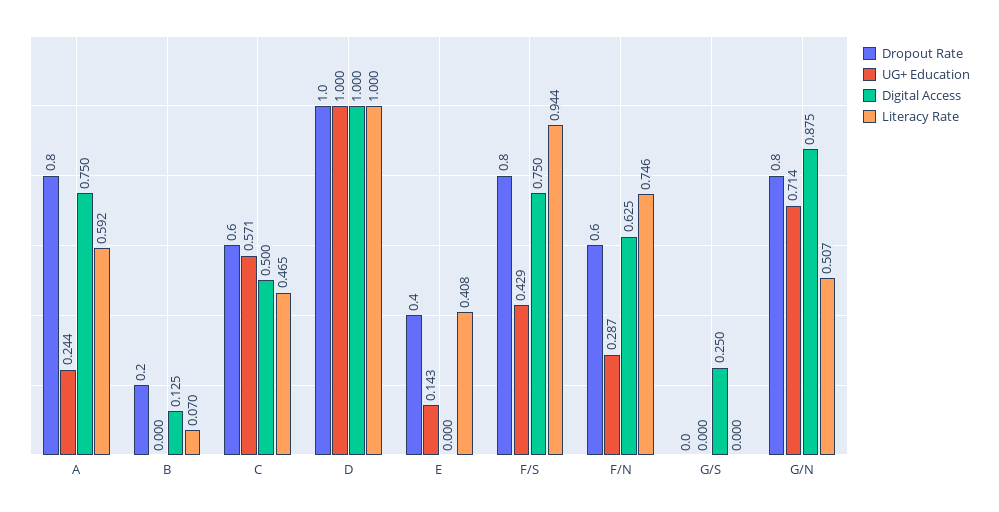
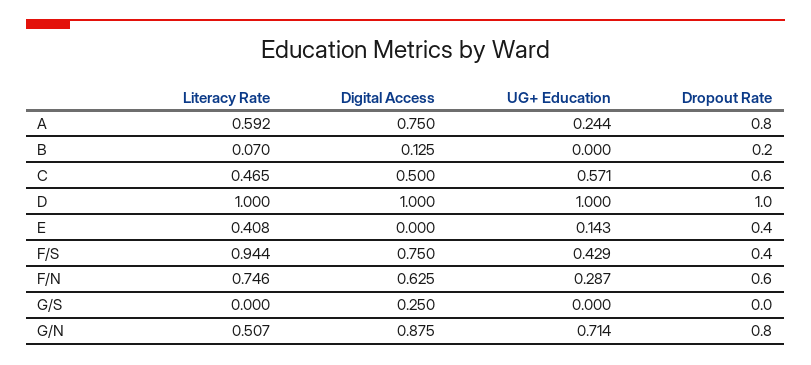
Dropout Rate, F/S: 0.8 -> 0.4

